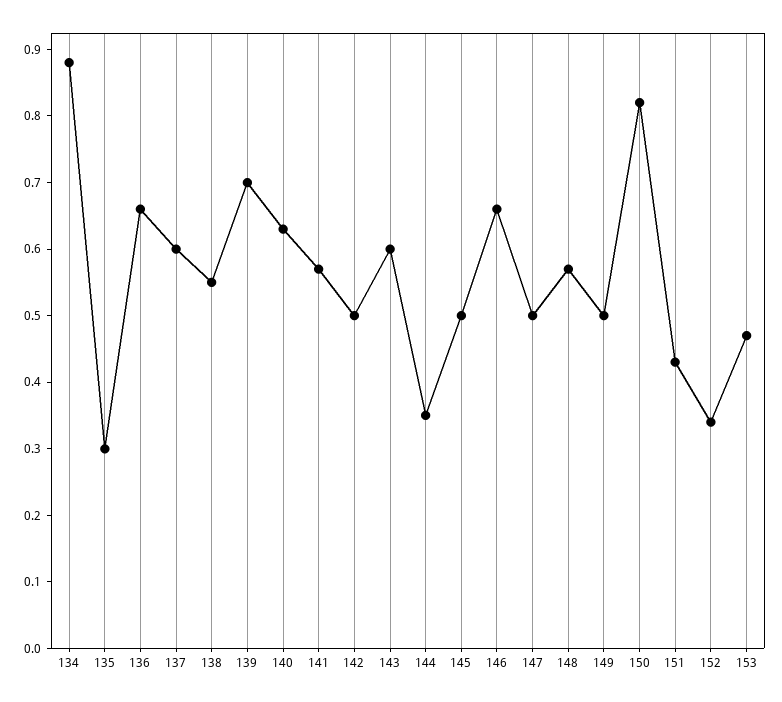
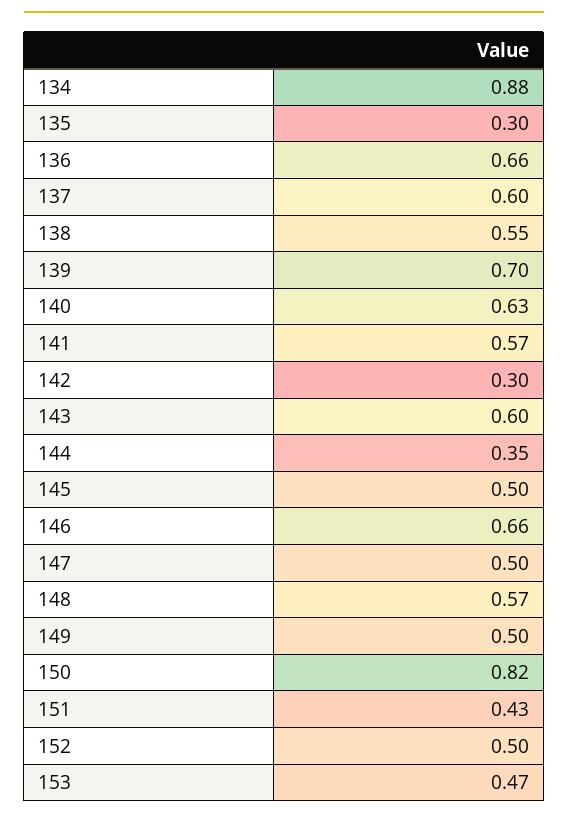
142: 0.5 -> 0.3
152: 0.35 -> 0.5

